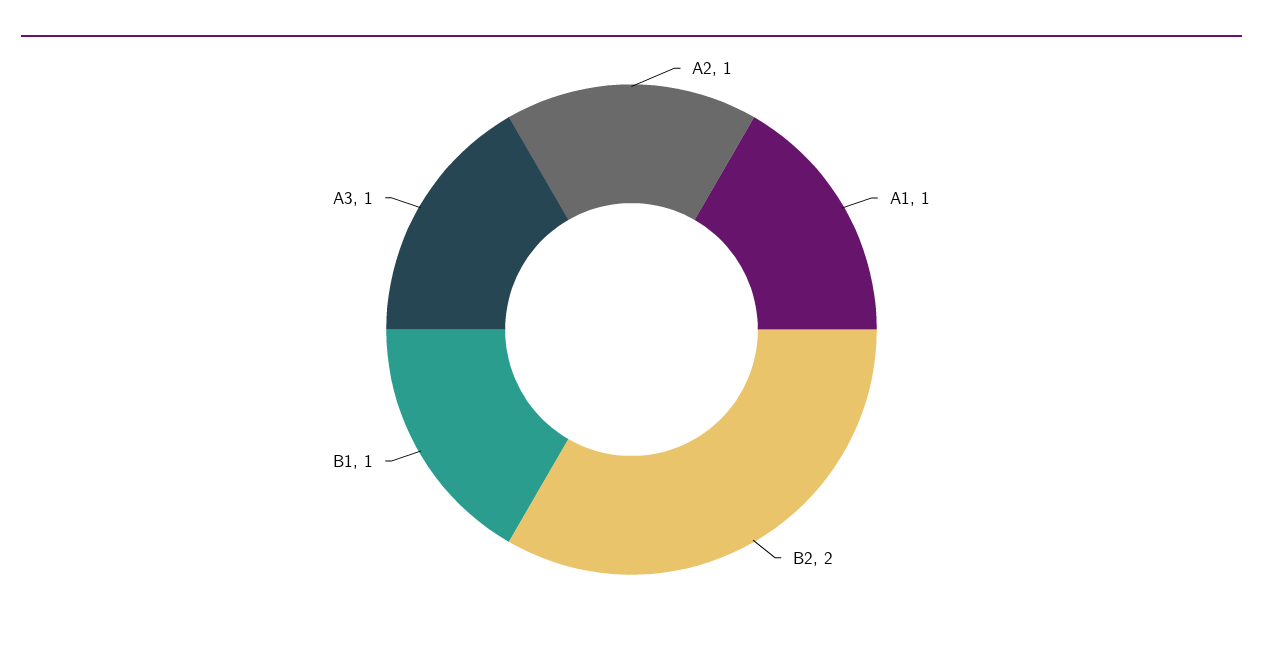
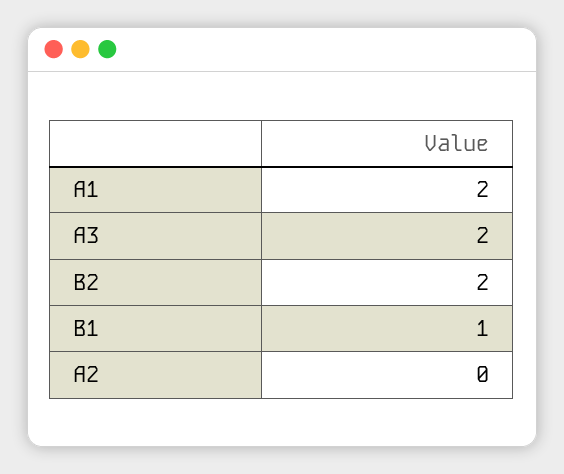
A2: 1 -> 0
A1: 1 -> 2
A3: 1 -> 2

